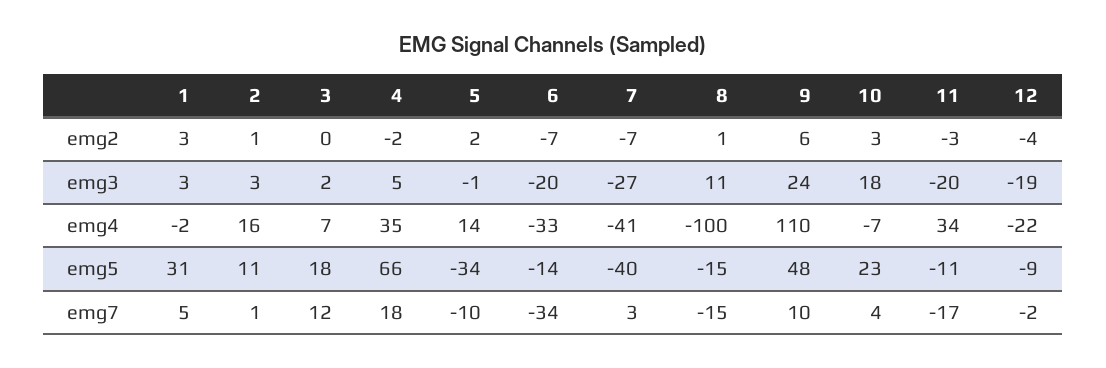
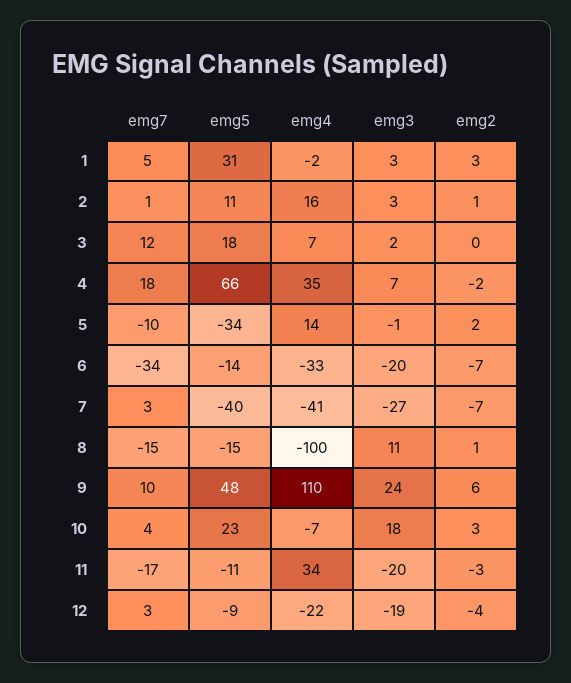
4, emg3: 5 -> 7
12, emg7: -2 -> 3

